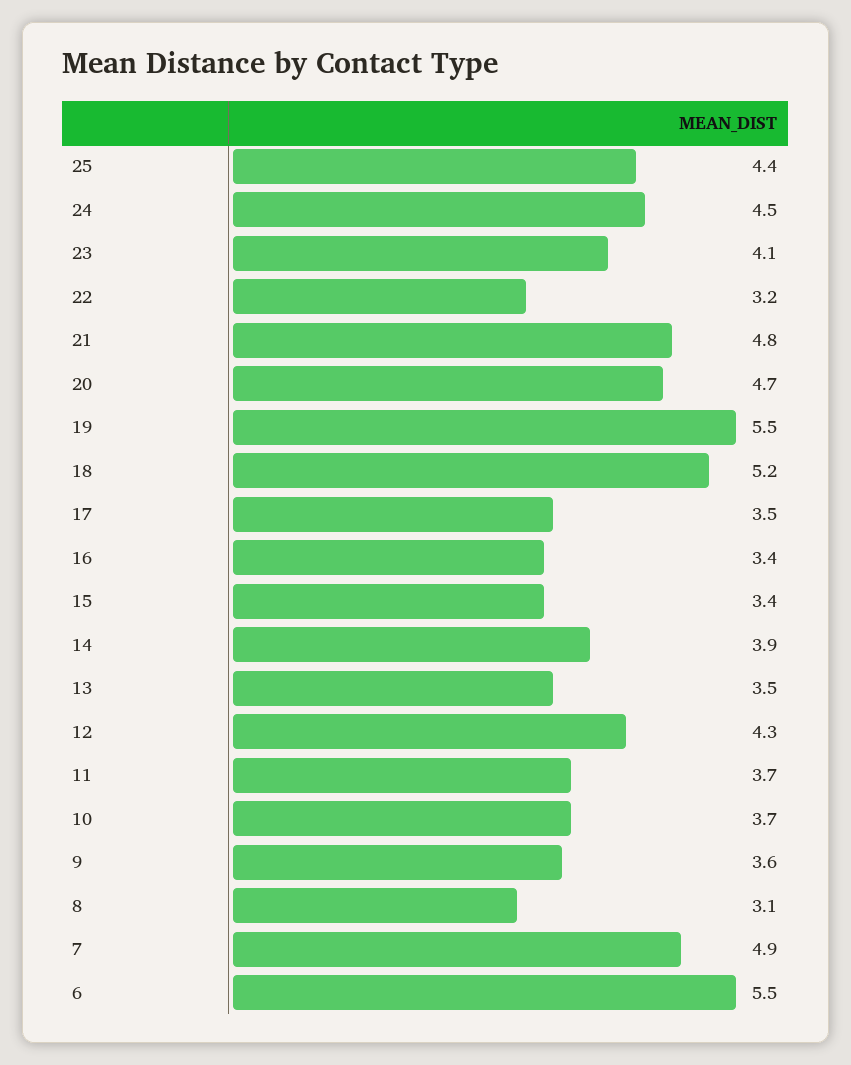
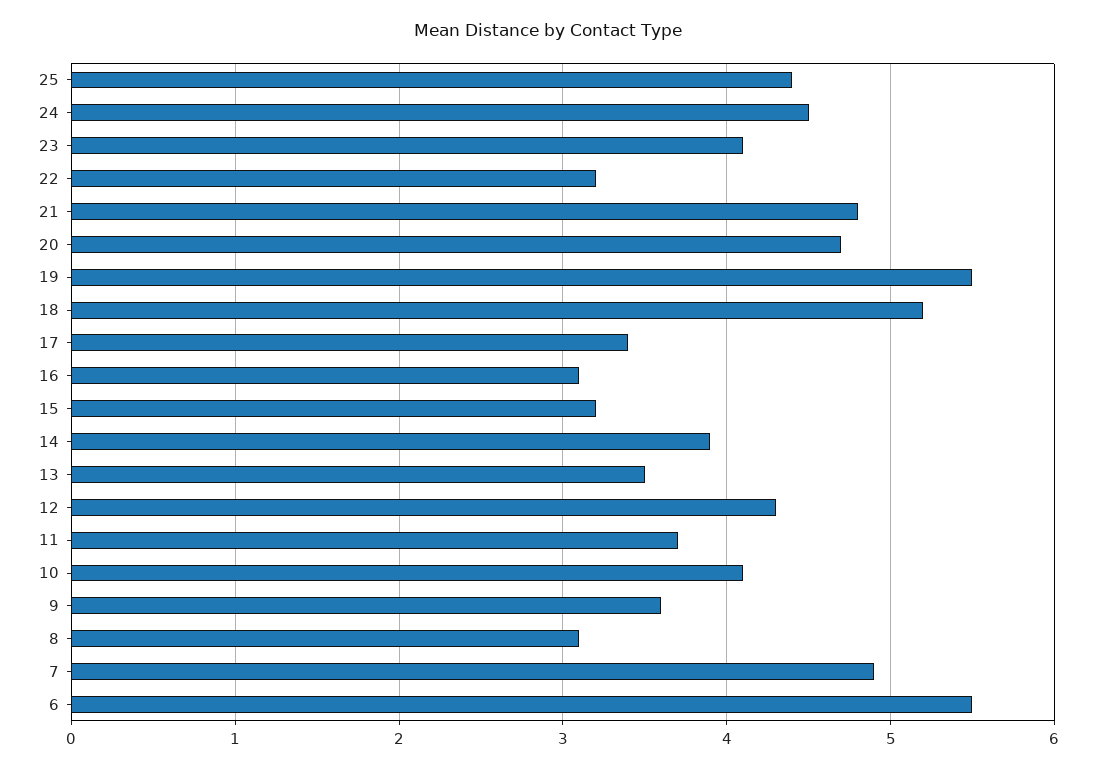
17: 3.5 -> 3.4
16: 3.4 -> 3.1
15: 3.4 -> 3.2
10: 3.7 -> 4.1

